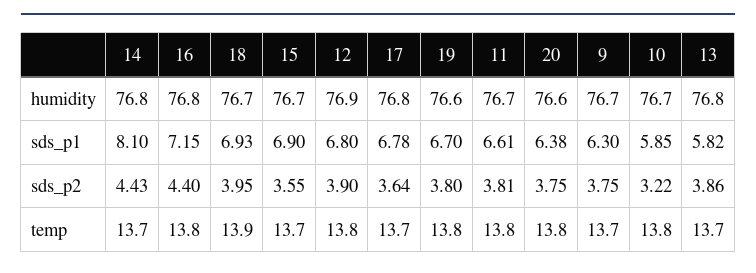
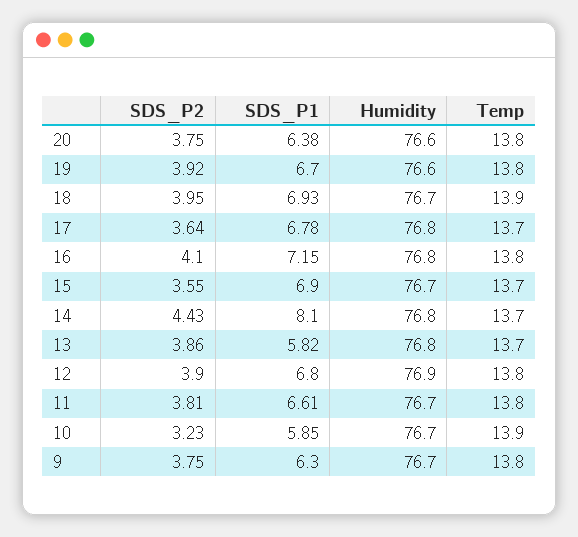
16, sds_p2: 4.4 -> 4.1
19, sds_p2: 3.8 -> 3.92
10, sds_p2: 3.22 -> 3.23
9, temp: 13.7 -> 13.8
10, temp: 13.8 -> 13.9

